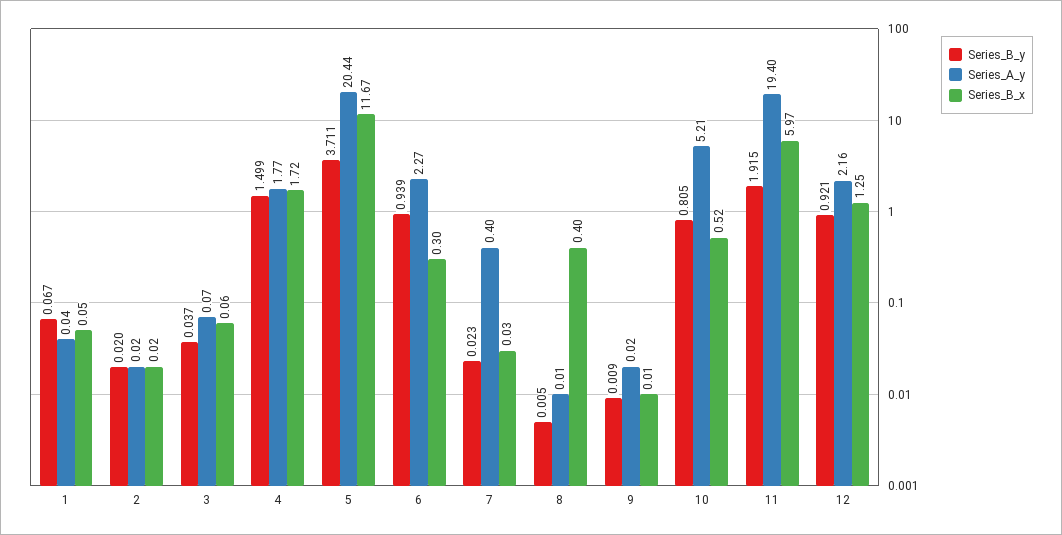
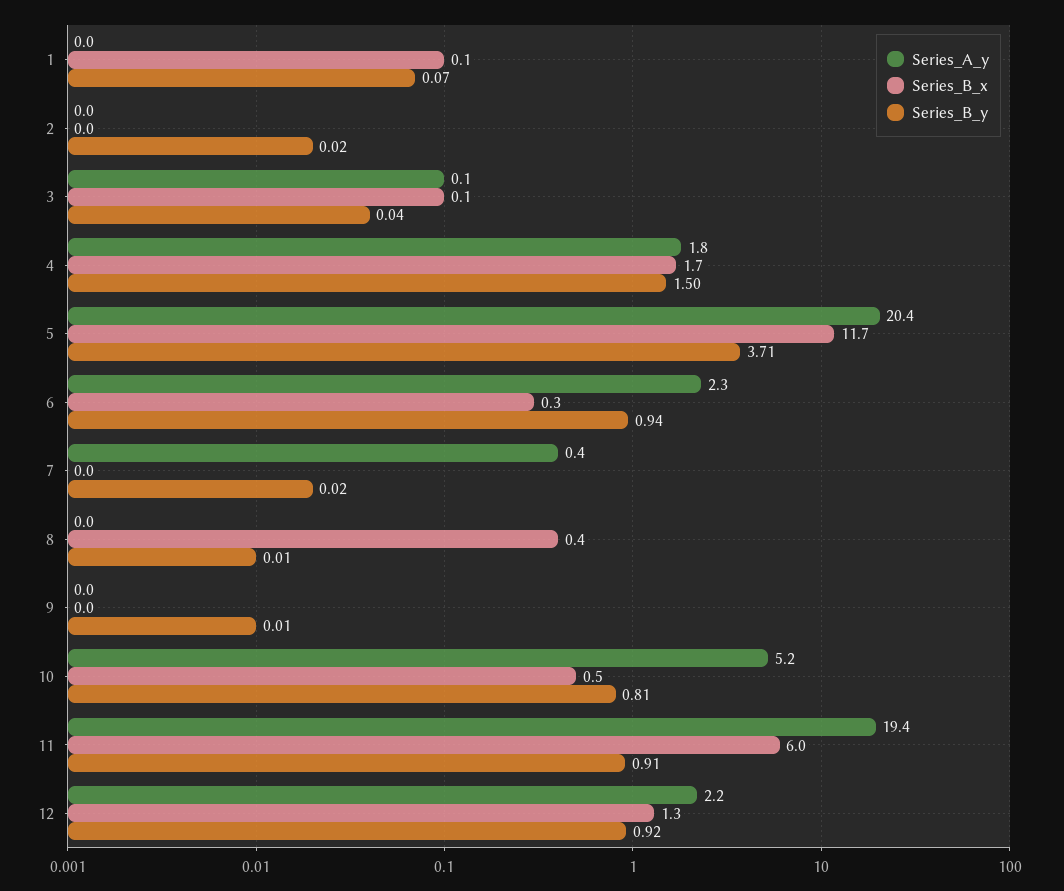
Series_B_y, 11: 1.915 -> 0.91

